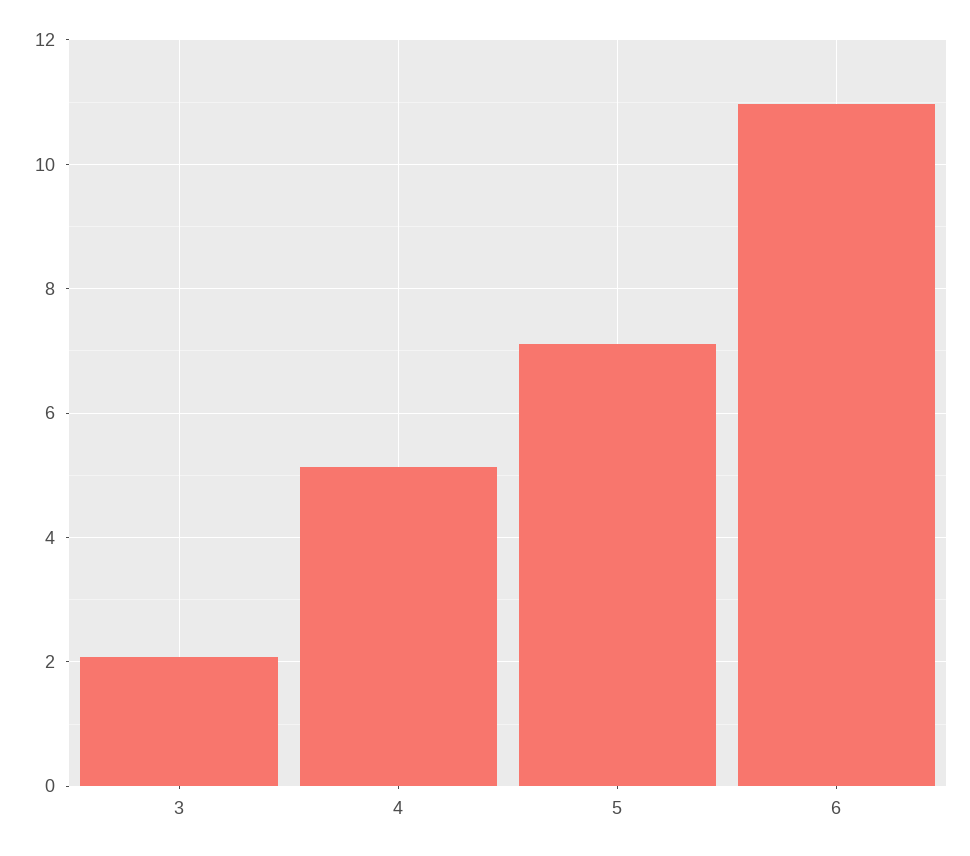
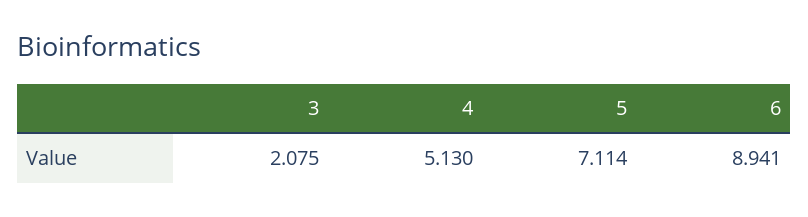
6: 11 -> 8.941

